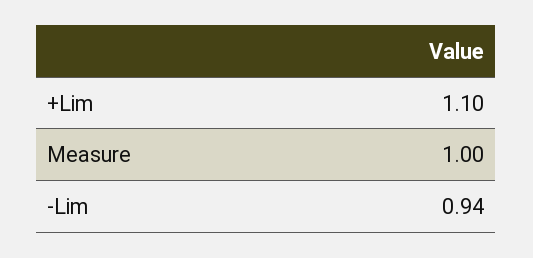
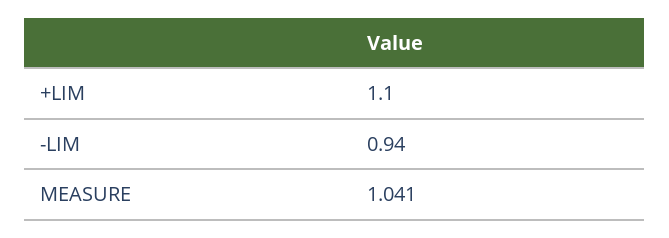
Measure: 1 -> 1.041

